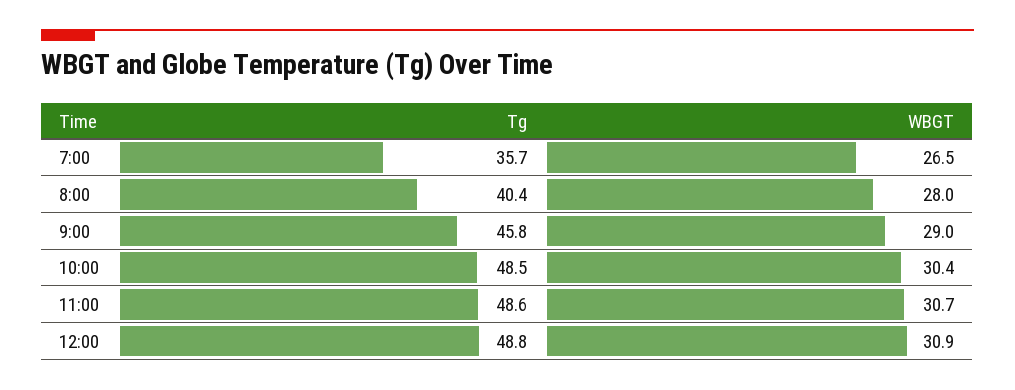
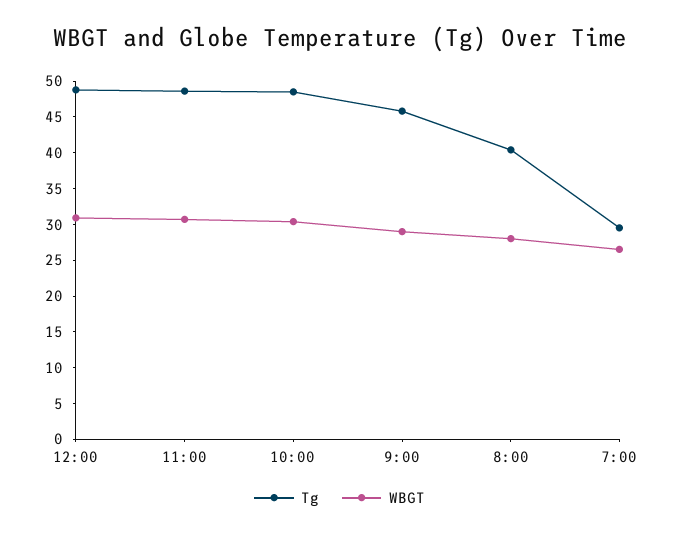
Tg, 7:00: 35.7 -> 30

